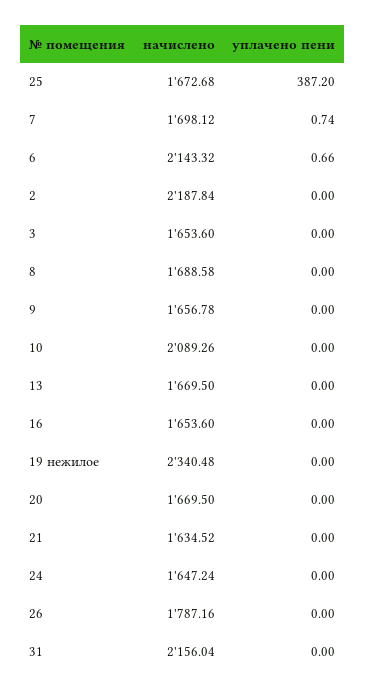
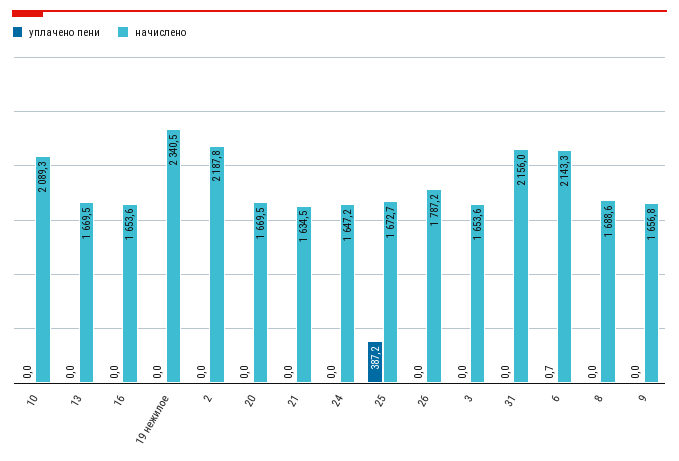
начислено, 7: 1698.12 -> none
уплачено пени, 7: 0.74 -> none

